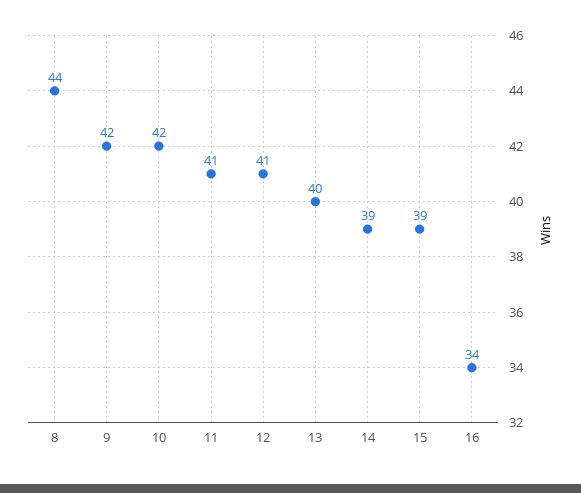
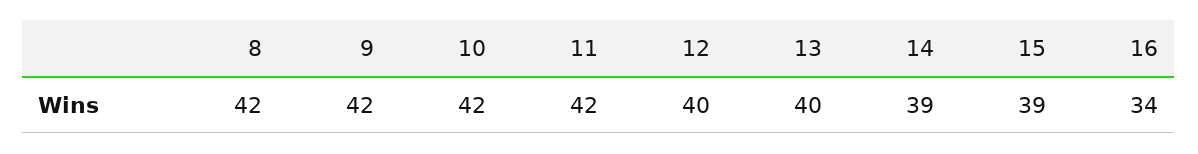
8: 44 -> 42
11: 41 -> 42
12: 41 -> 40

